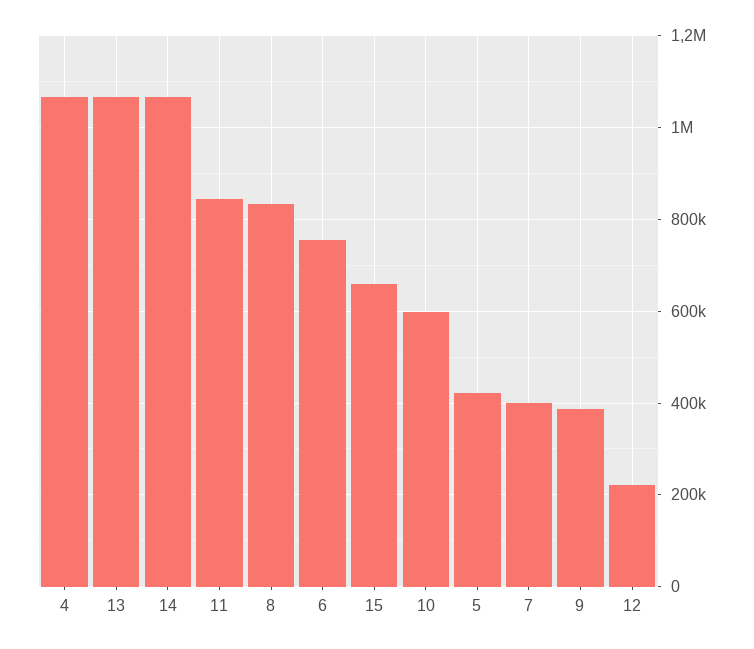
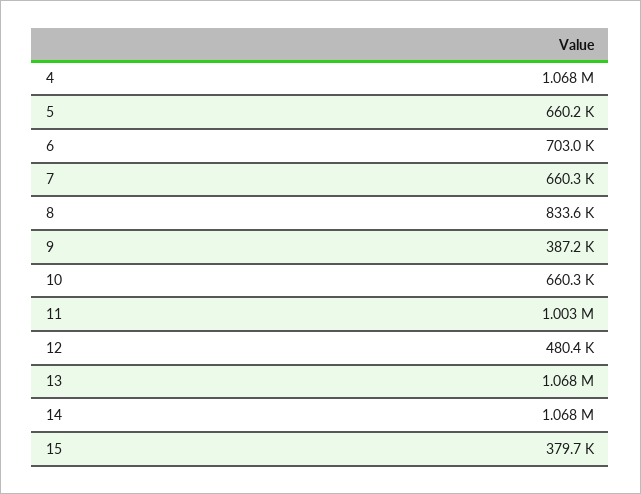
11: 840000 -> 1003000
6: 760000 -> 703000
15: 660000 -> 379700
10: 600000 -> 660300
5: 420000 -> 660200
7: 400000 -> 660300
12: 220000 -> 480400

